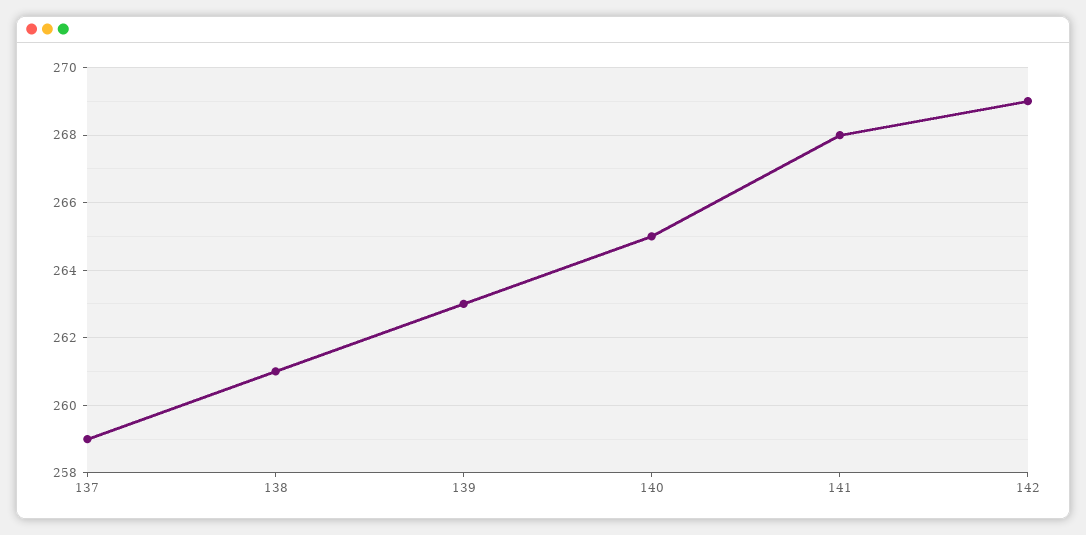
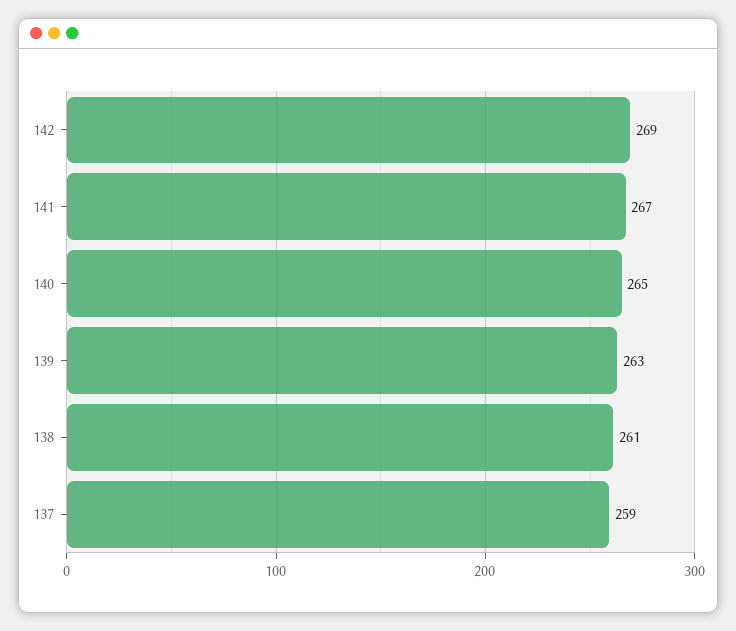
141: 268 -> 267

